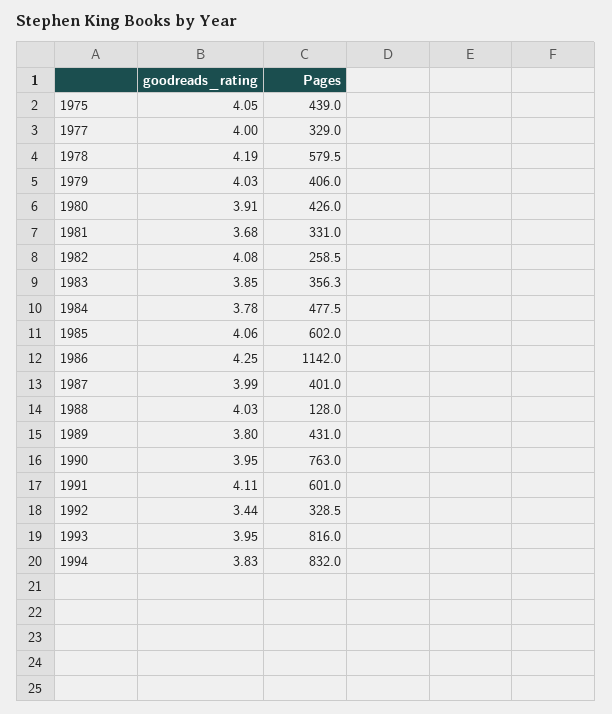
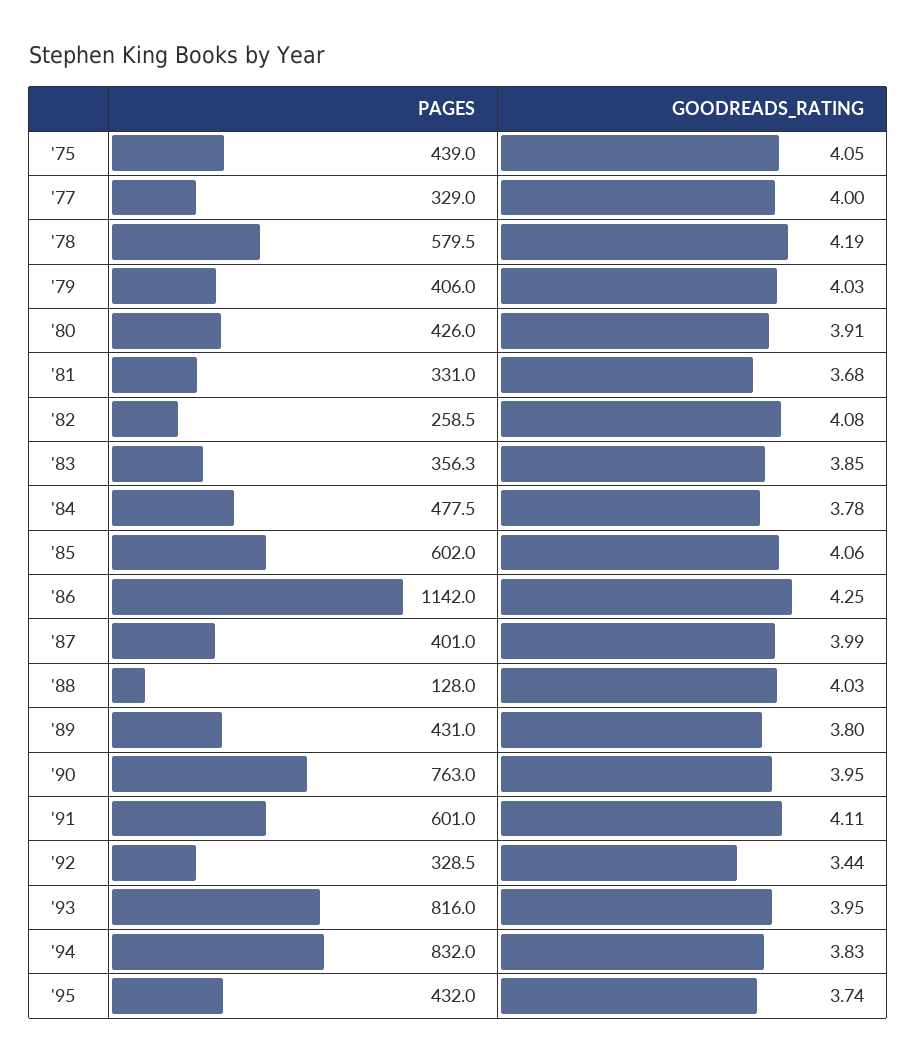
Pages, '95: none -> 432
goodreads_rating, '95: none -> 3.74

